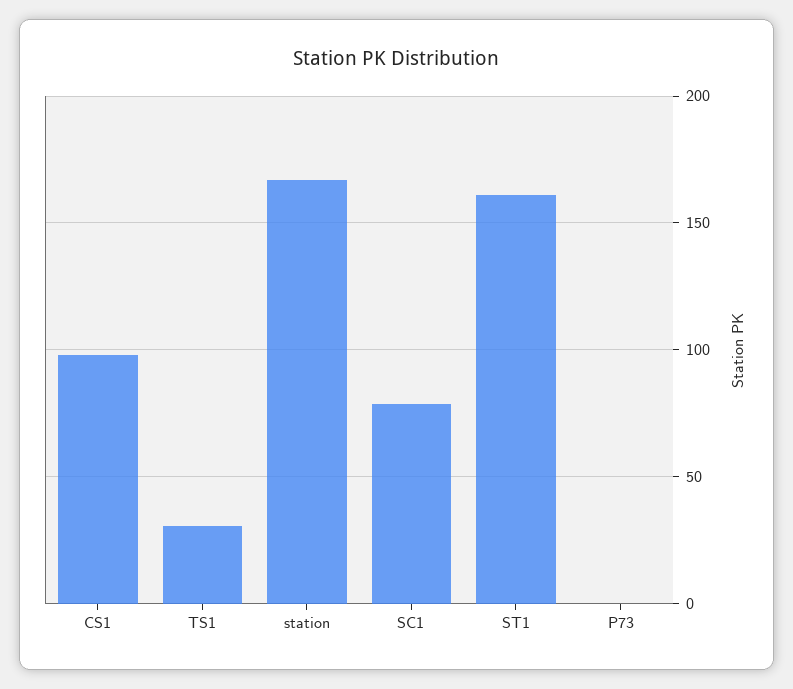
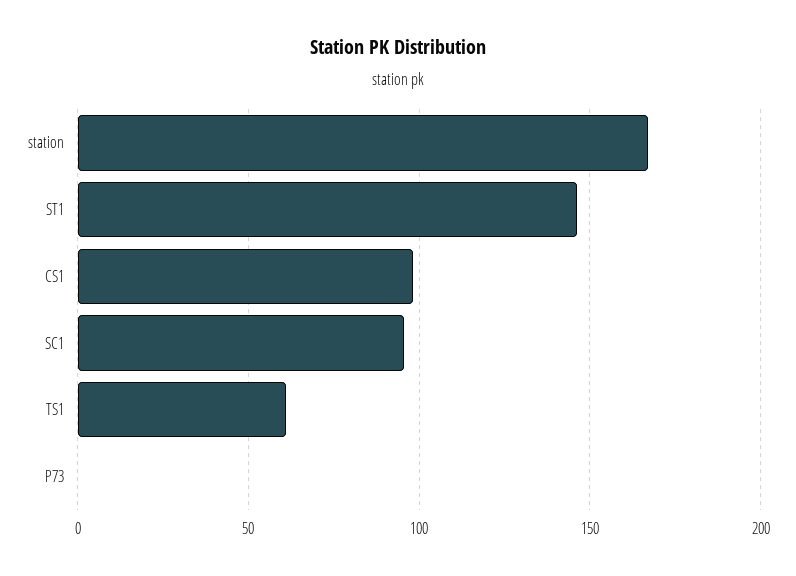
TS1: 30 -> 60
SC1: 80 -> 95
ST1: 160 -> 145

